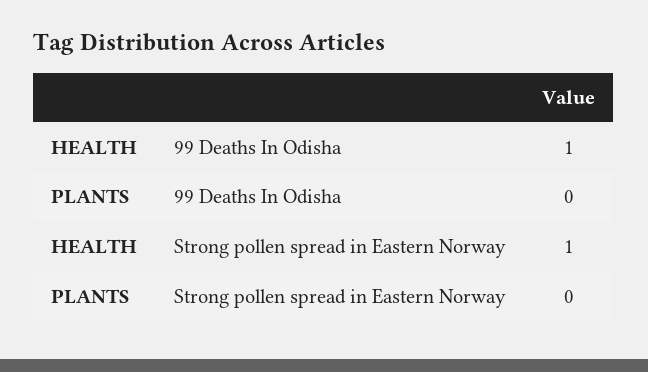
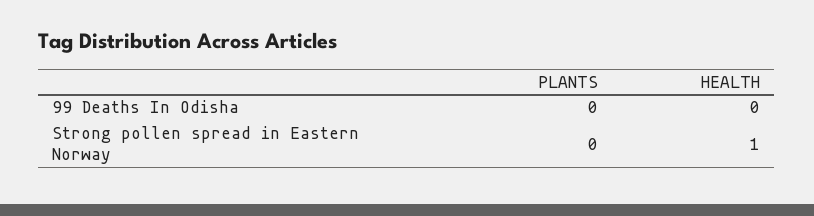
HEALTH, 99 Deaths In Odisha: 1 -> 0

